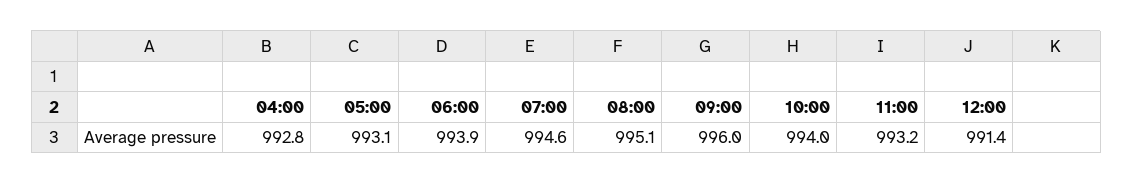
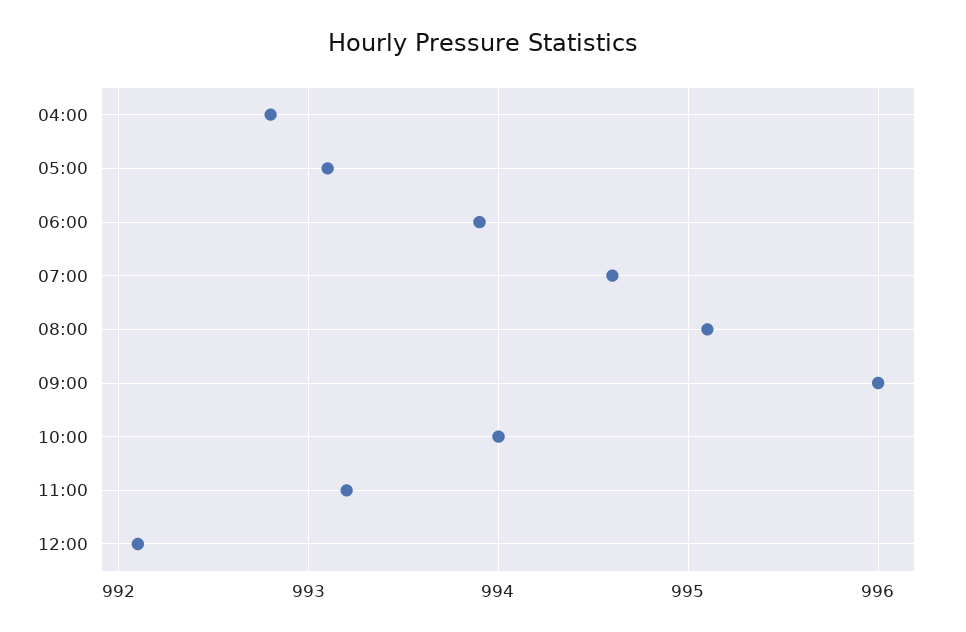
12:00: 991.4 -> 992.1

